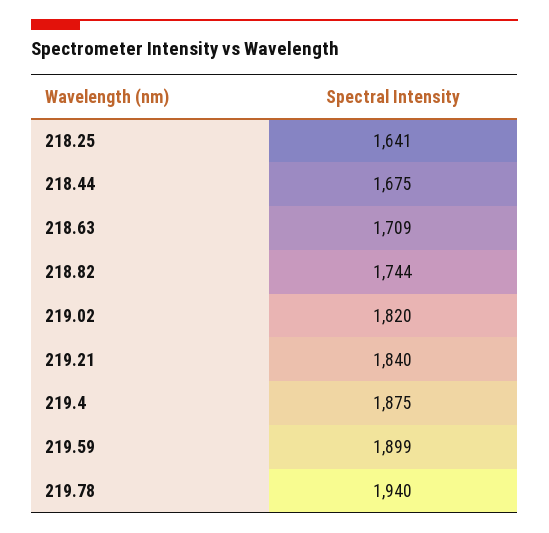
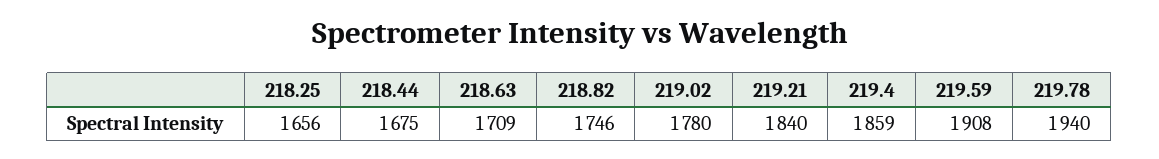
218.25: 1641 -> 1656
218.82: 1744 -> 1746
219.02: 1820 -> 1780
219.4: 1875 -> 1859
219.59: 1899 -> 1908

